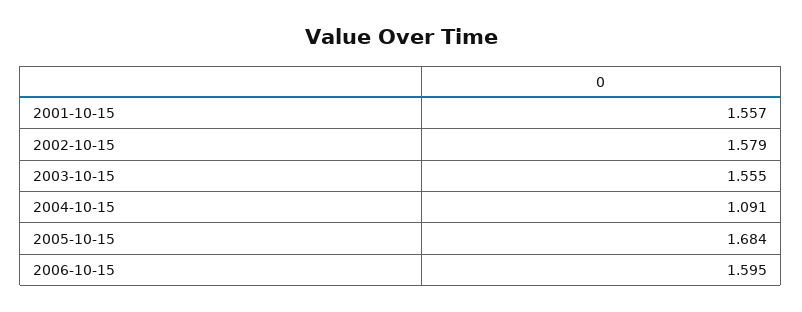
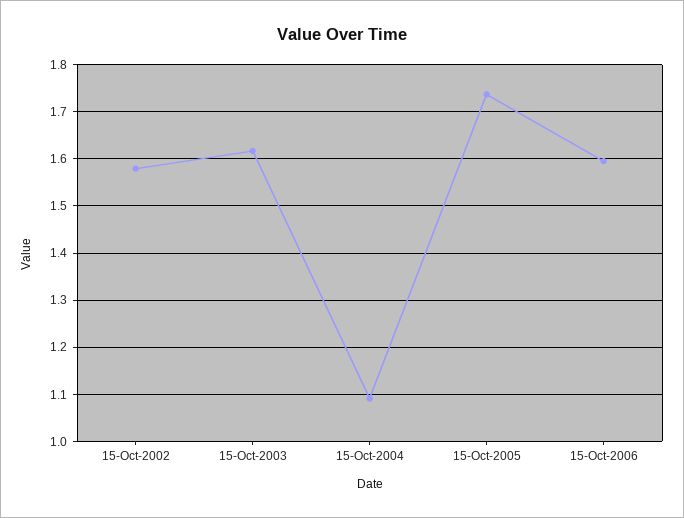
2001-10-15: 1.557 -> none
2003-10-15: 1.555 -> 1.62
2005-10-15: 1.684 -> 1.74

